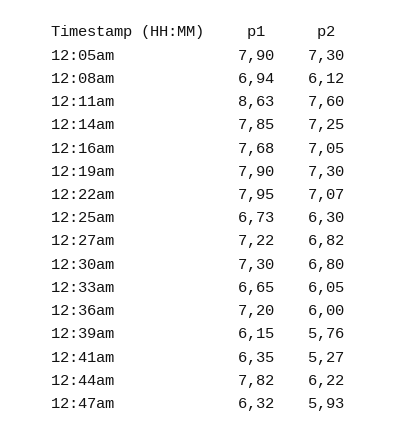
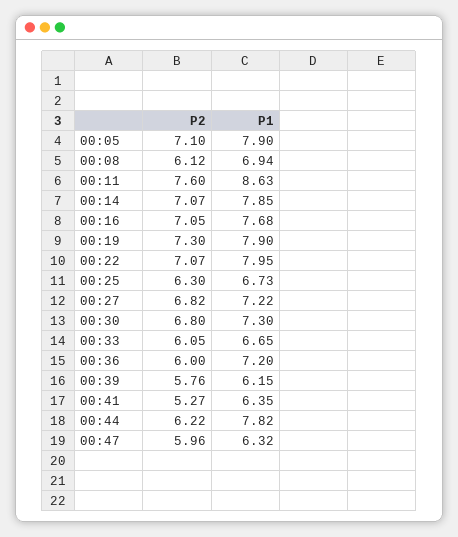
p2, 12:05am: 7.3 -> 7.1
p2, 12:14am: 7.25 -> 7.07
p2, 12:47am: 5.93 -> 5.96

